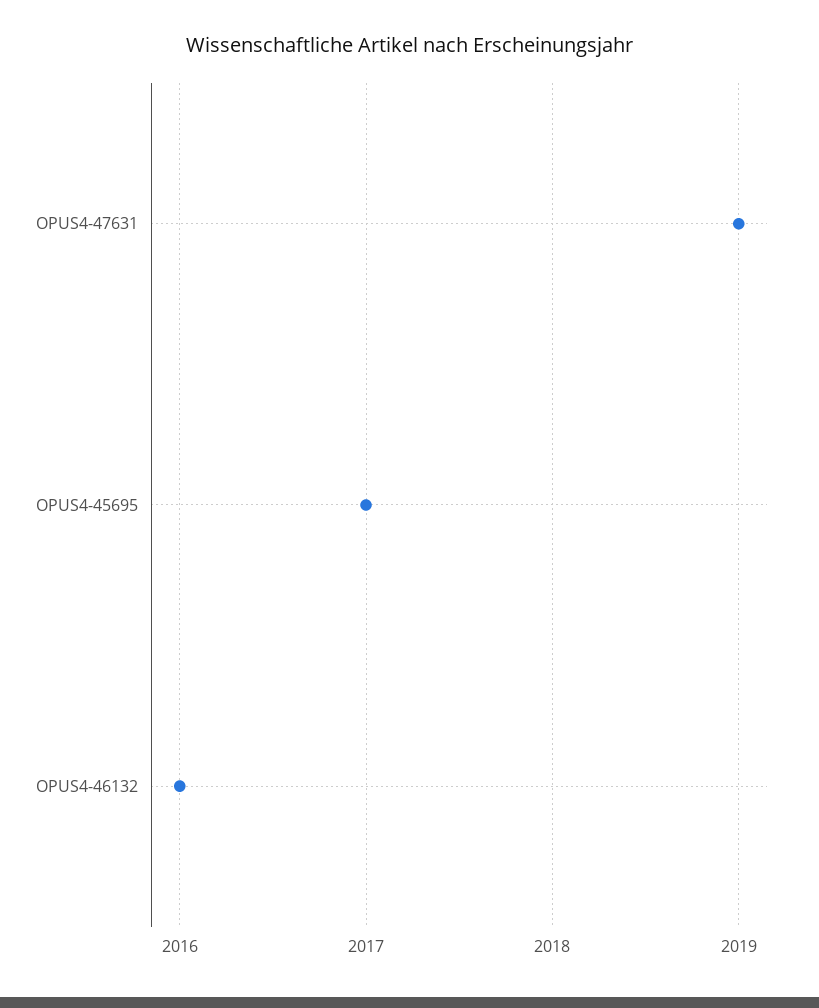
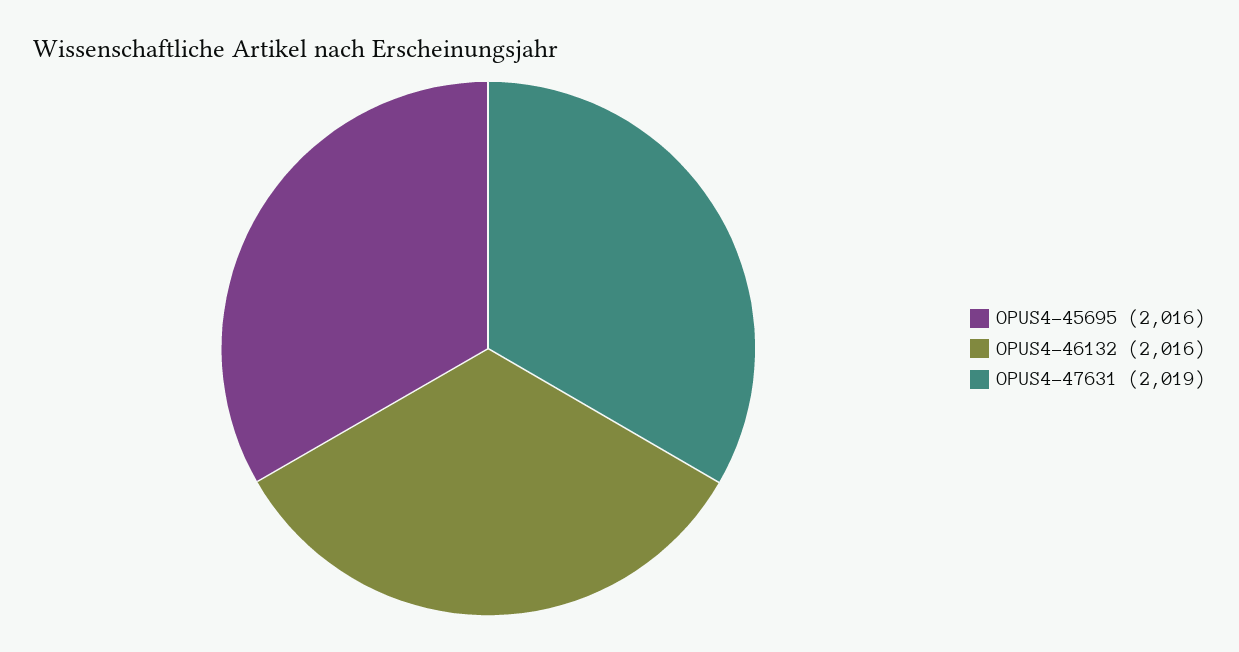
OPUS4-45695: 2017 -> 2016

